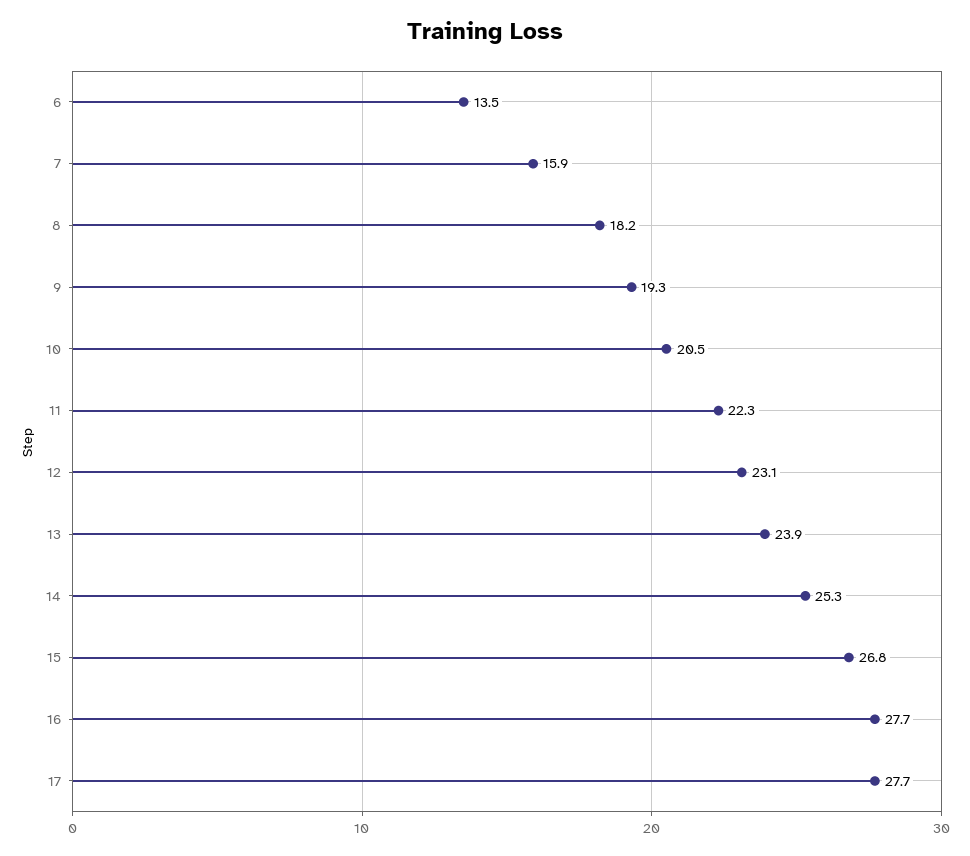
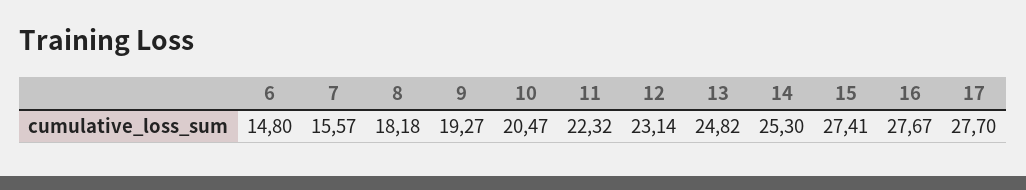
6: 13.5 -> 14.8
7: 15.9 -> 15.57
13: 23.9 -> 24.82
15: 26.8 -> 27.41

